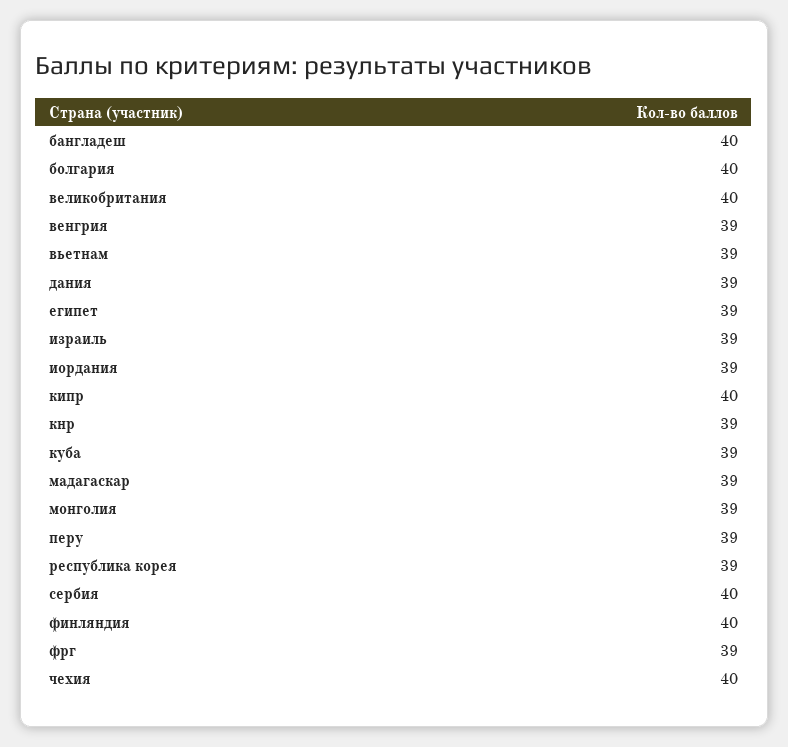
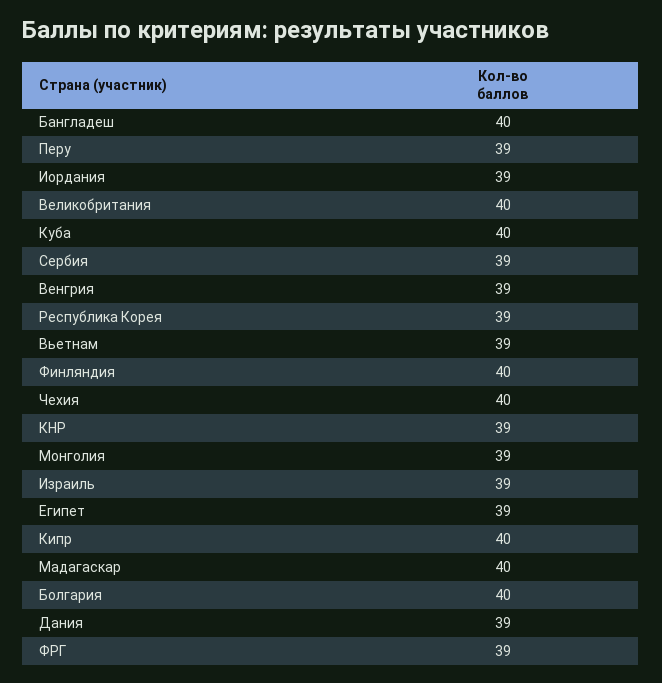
куба: 39 -> 40
мадагаскар: 39 -> 40
сербия: 40 -> 39

